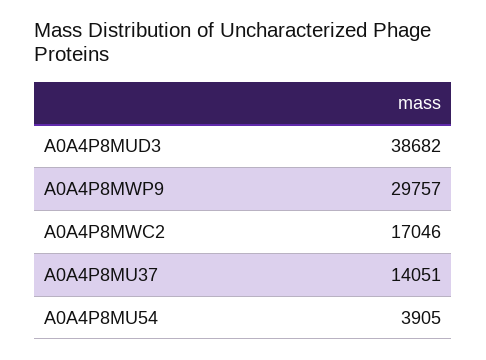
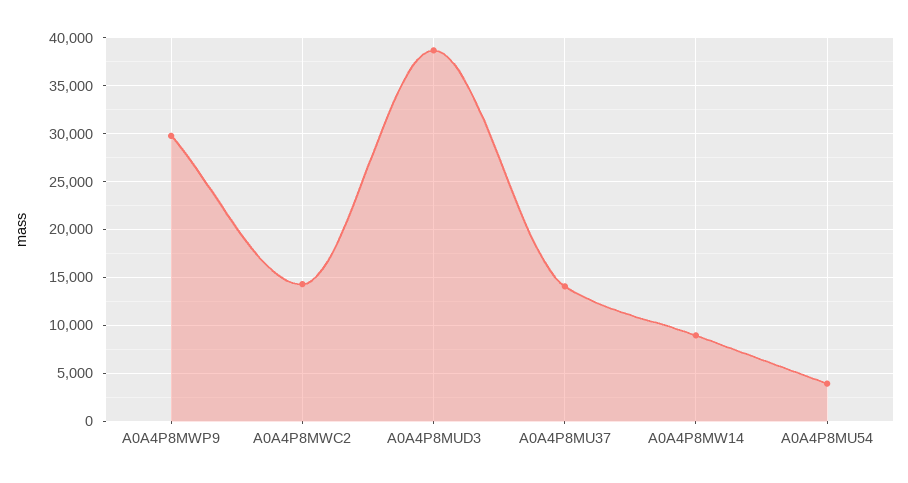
A0A4P8MWC2: 17046 -> 14000
A0A4P8MW14: none -> 9000

